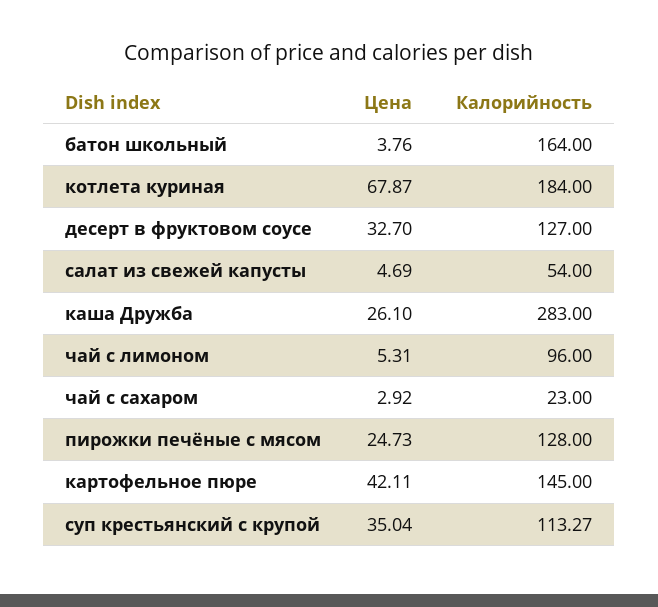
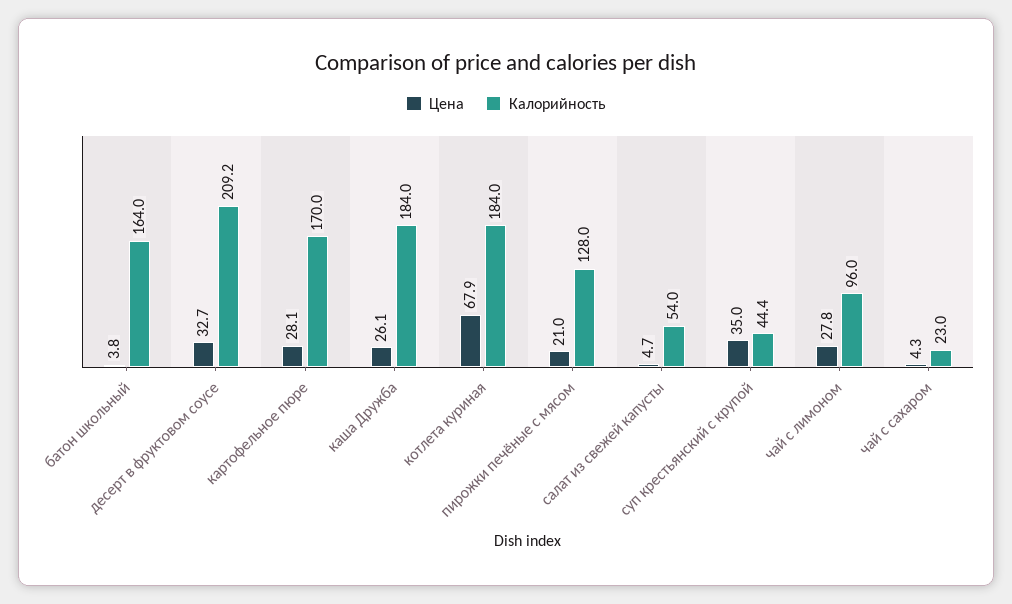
Калорийность, десерт в фруктовом соусе: 127 -> 209.2
Калорийность, каша Дружба: 283 -> 184
Цена, чай с лимоном: 5.31 -> 27.8
Цена, чай с сахаром: 2.92 -> 4.3
Цена, пирожки печёные с мясом: 24.73 -> 21
Цена, картофельное пюре: 42.11 -> 28.1
Калорийность, картофельное пюре: 145 -> 170
Калорийность, суп крестьянский с крупой: 113.27 -> 44.4

